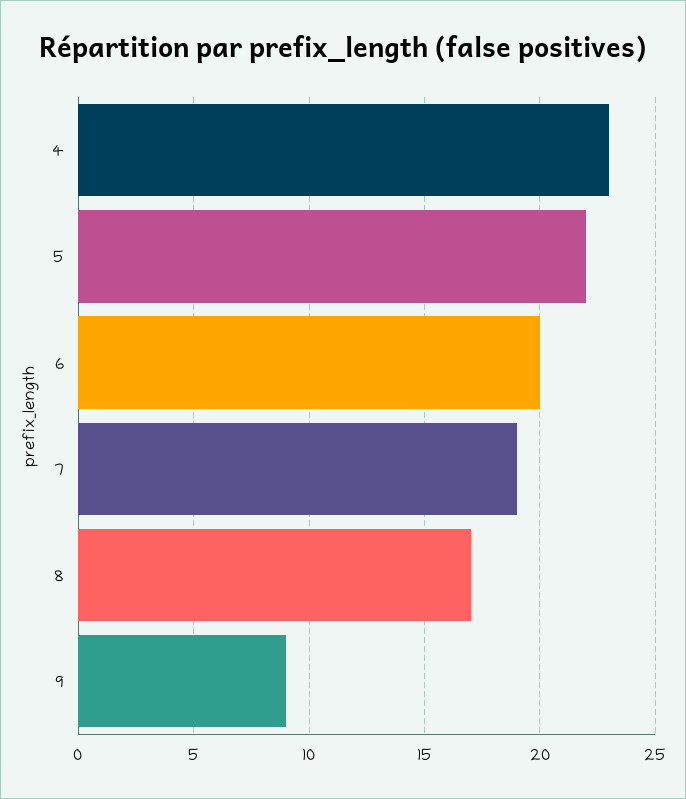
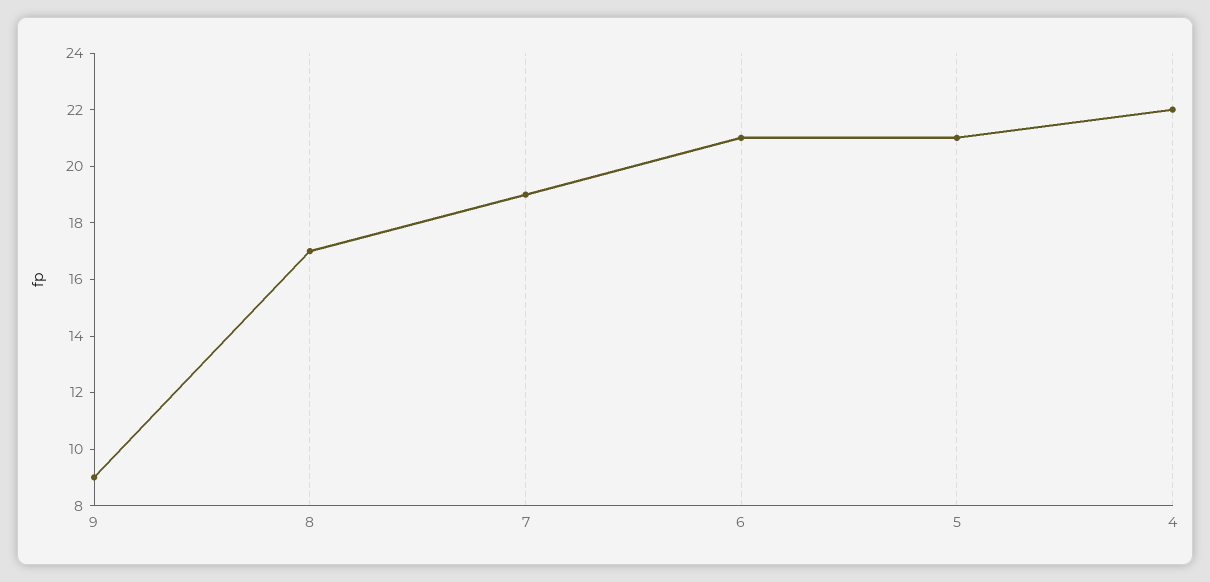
4: 23 -> 22
5: 22 -> 21
6: 20 -> 21

